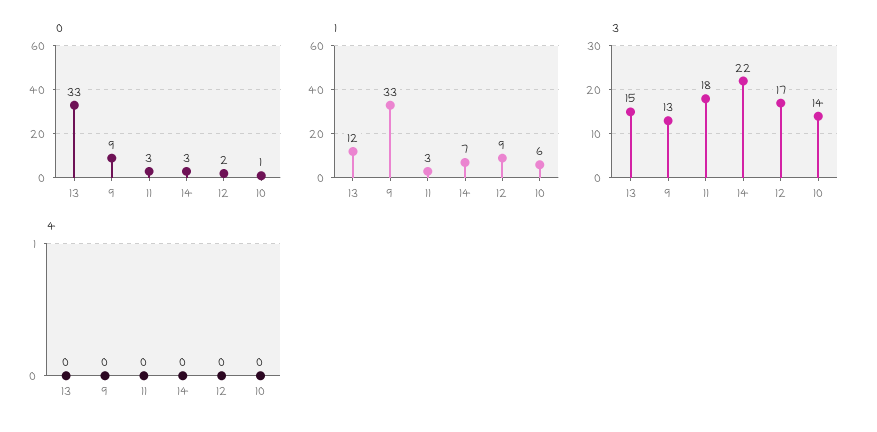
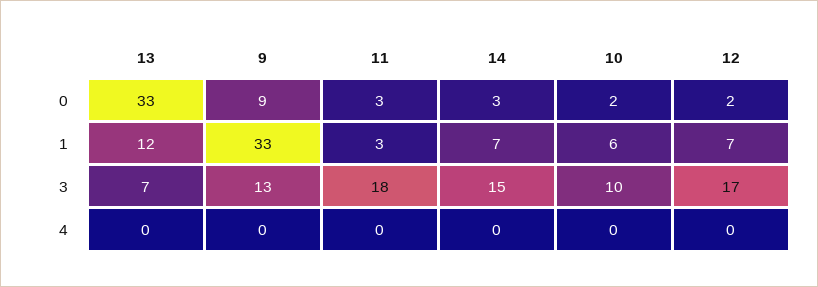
0, 10: 1 -> 2
1, 12: 9 -> 7
3, 13: 15 -> 7
3, 14: 22 -> 15
3, 10: 14 -> 10

